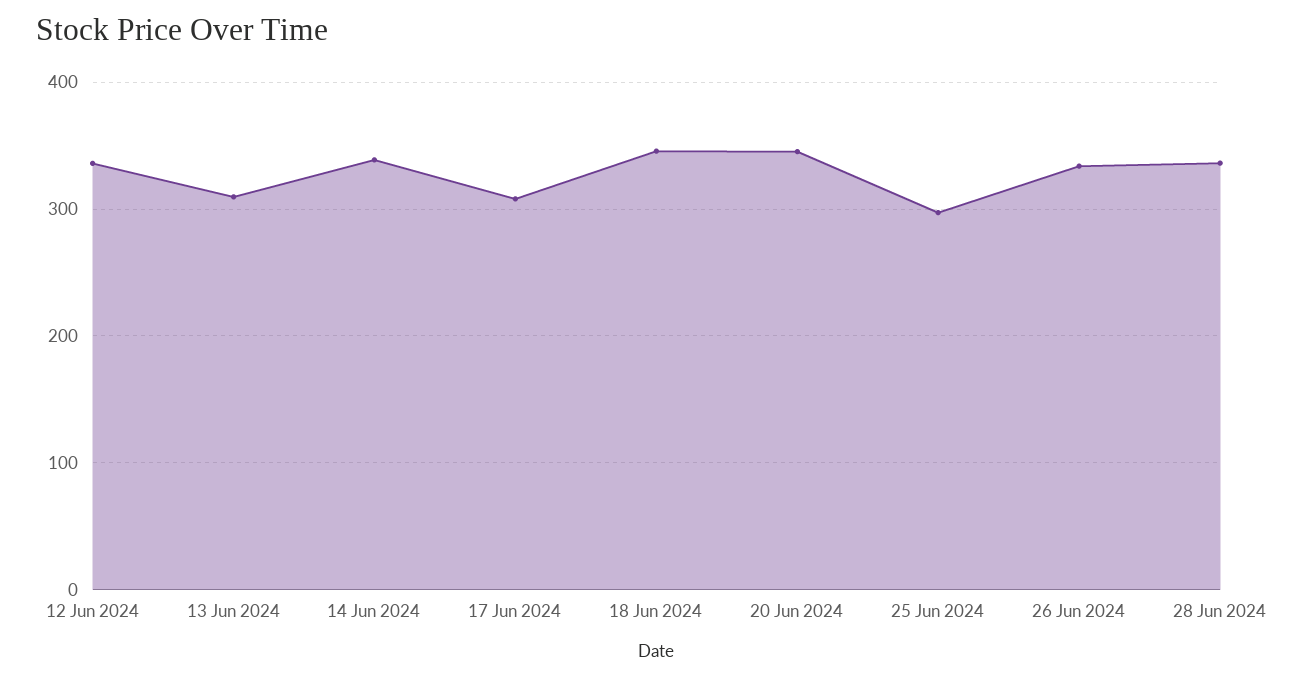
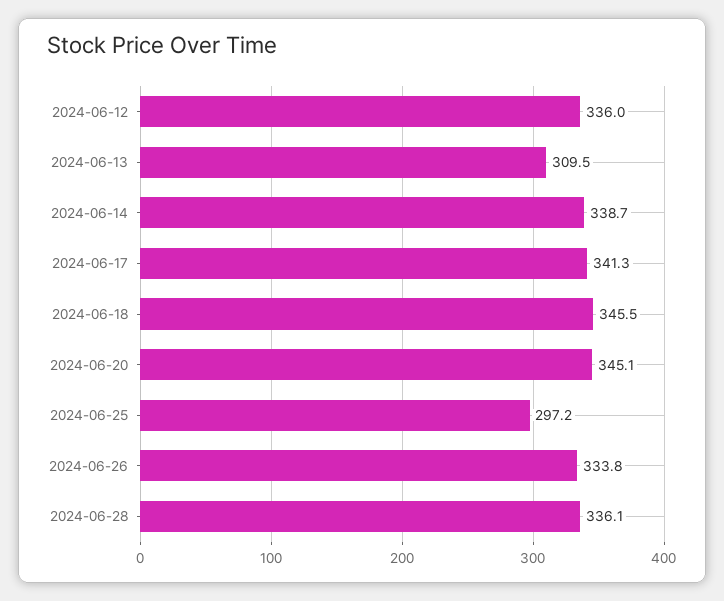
17 Jun 2024: 310 -> 341.3

